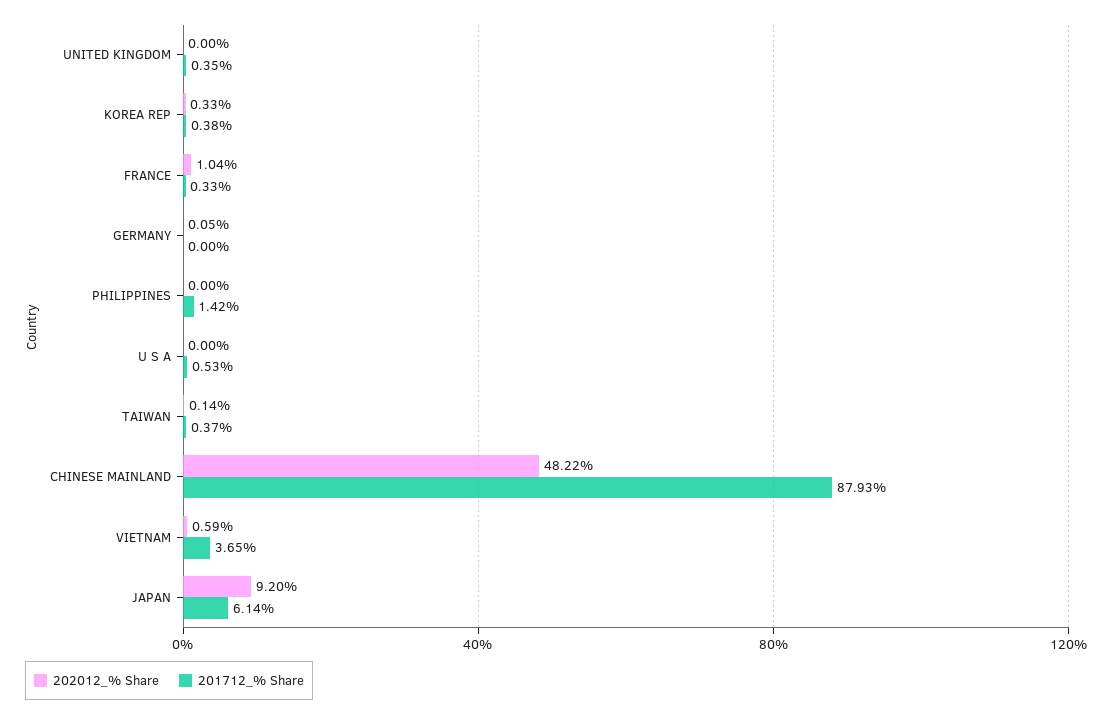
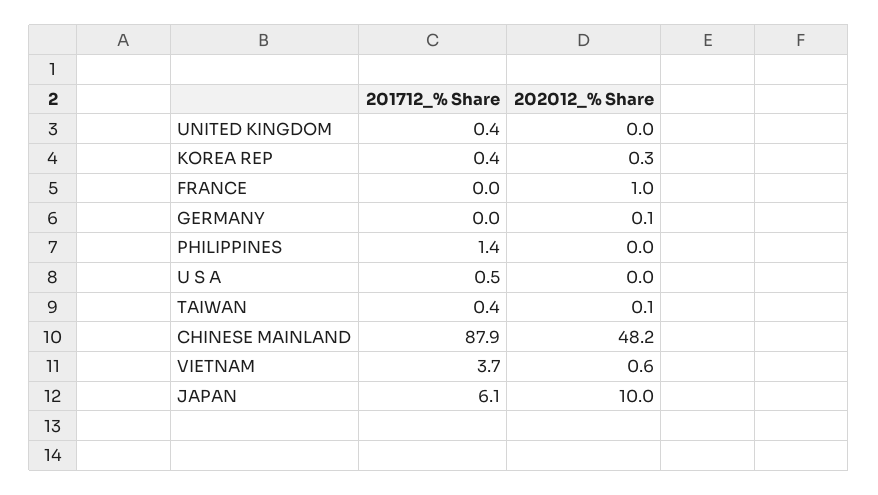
201712_% Share, FRANCE: 0.33 -> 0
202012_% Share, JAPAN: 9.2 -> 10

